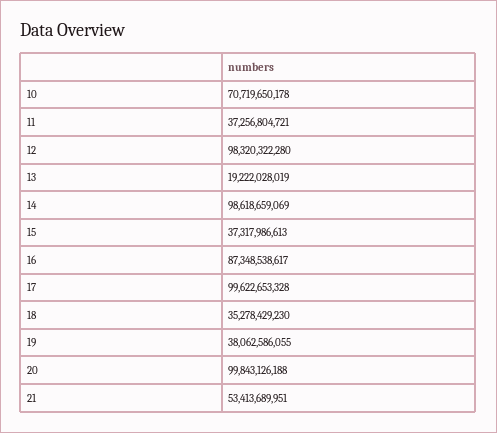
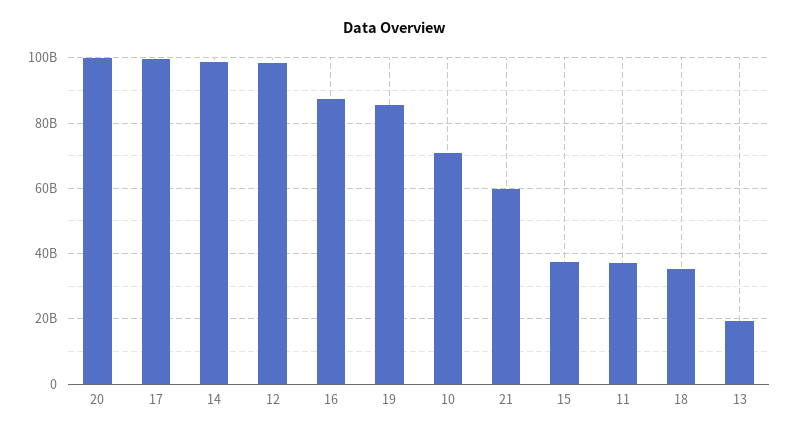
19: 38062586055 -> 86000000000
21: 53413689951 -> 60000000000

